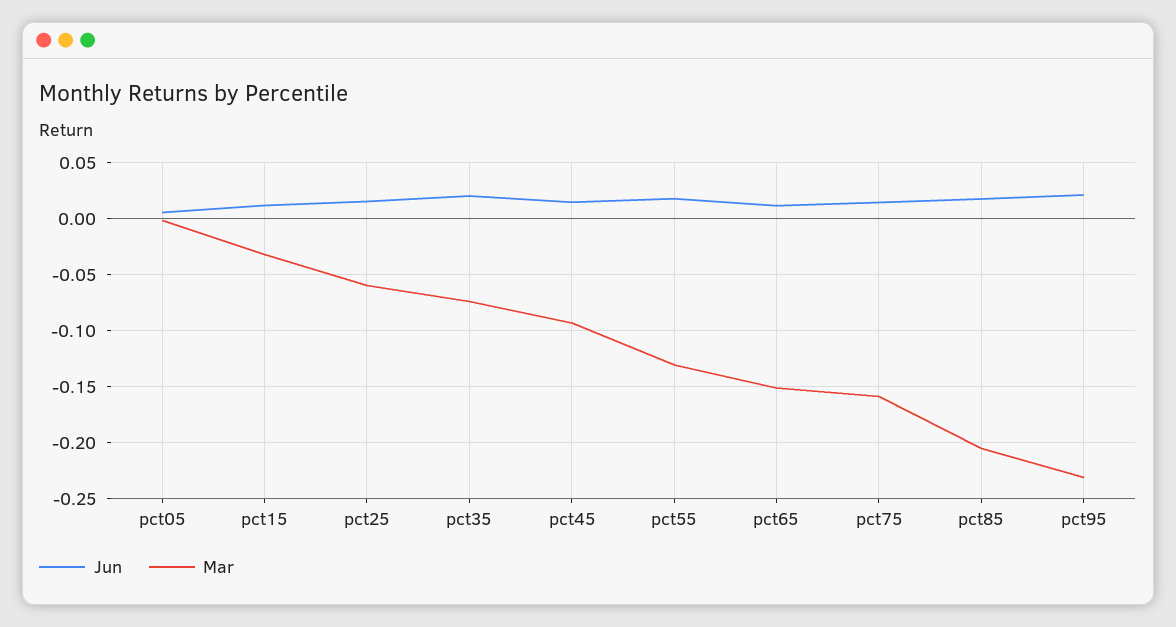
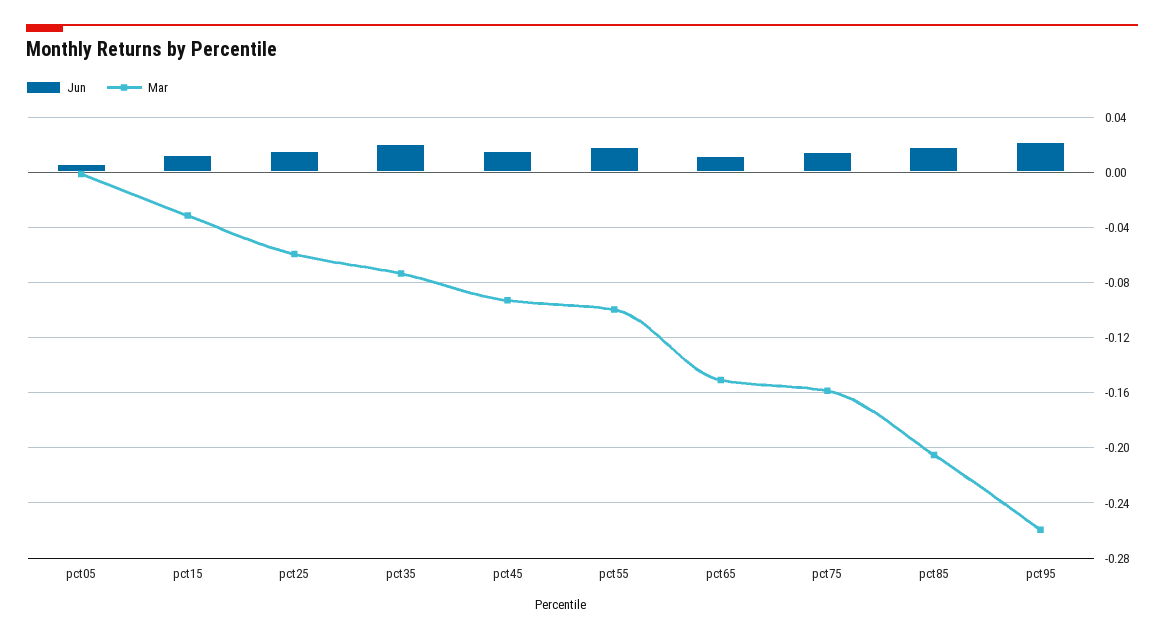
Mar, pct55: -0.13 -> -0.1
Mar, pct95: -0.23 -> -0.26

